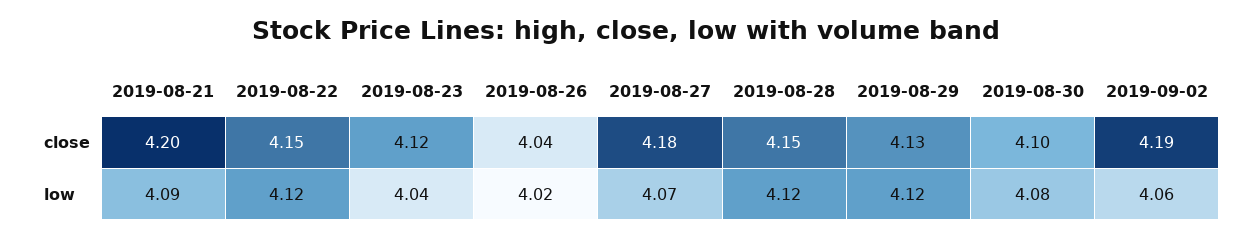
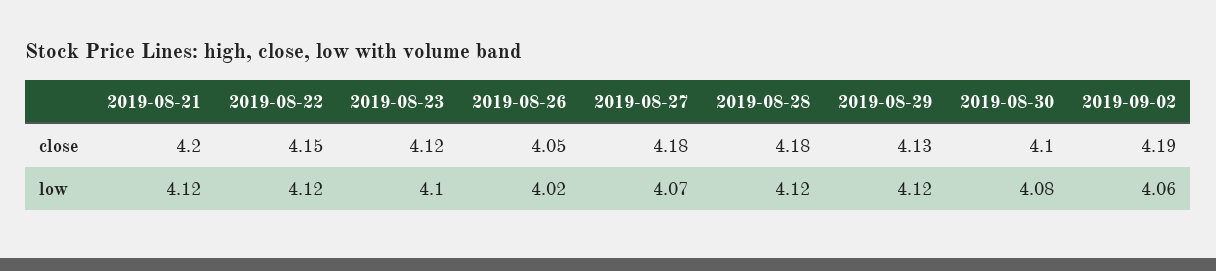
2019-08-26, close: 4.04 -> 4.05
2019-08-28, close: 4.15 -> 4.18
2019-08-21, low: 4.09 -> 4.12
2019-08-23, low: 4.04 -> 4.1

